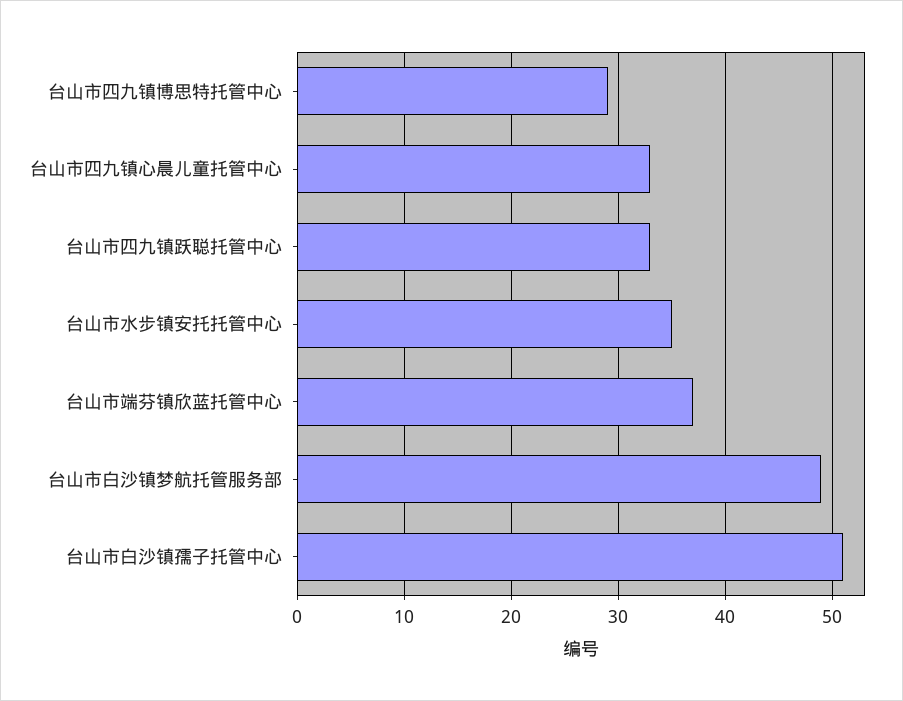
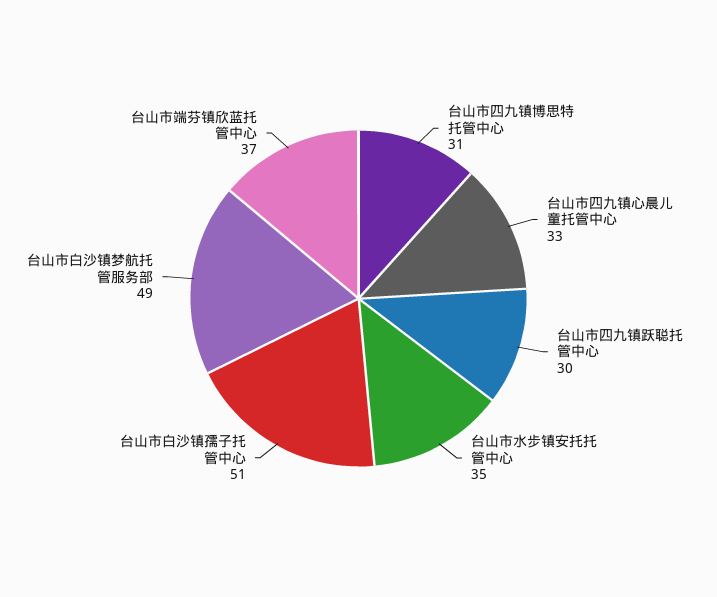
台山市四九镇博思特托管中心: 29 -> 31
台山市四九镇跃聪托管中心: 33 -> 30

